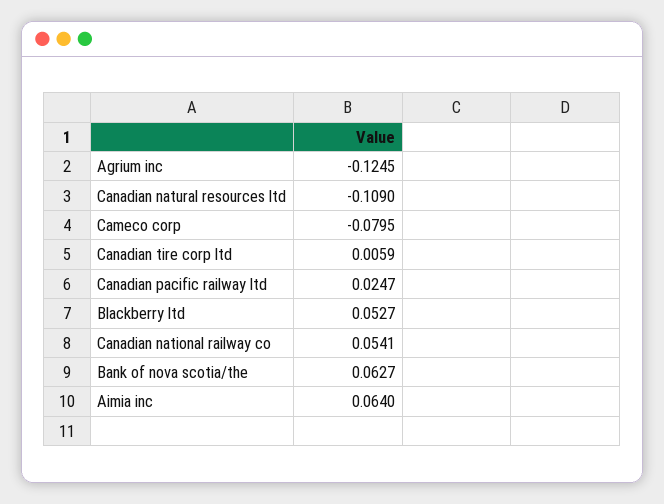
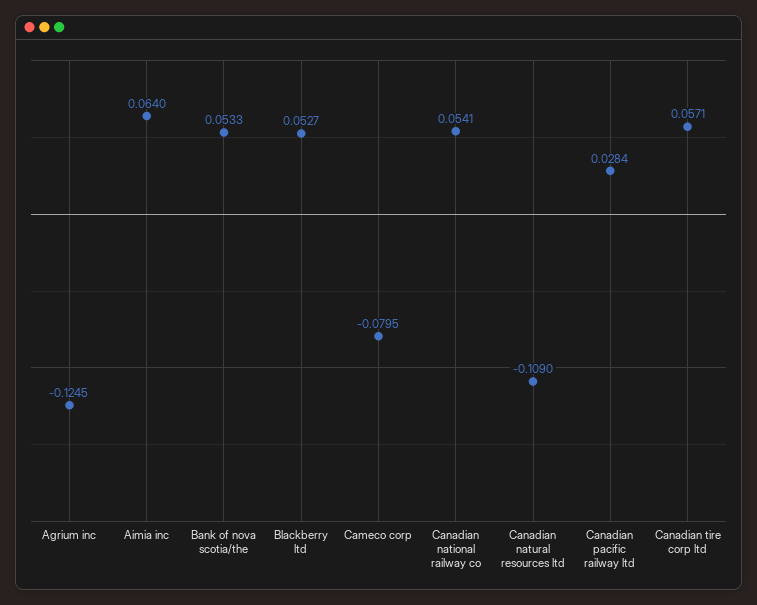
Canadian tire corp ltd: 0.0059 -> 0.0571
Canadian pacific railway ltd: 0.0247 -> 0.0284
Bank of nova scotia/the: 0.0627 -> 0.0533

